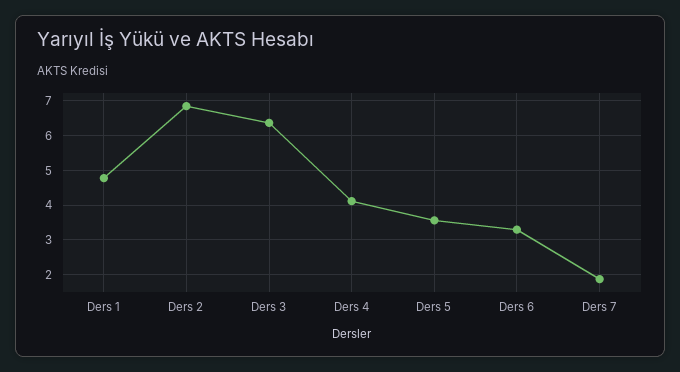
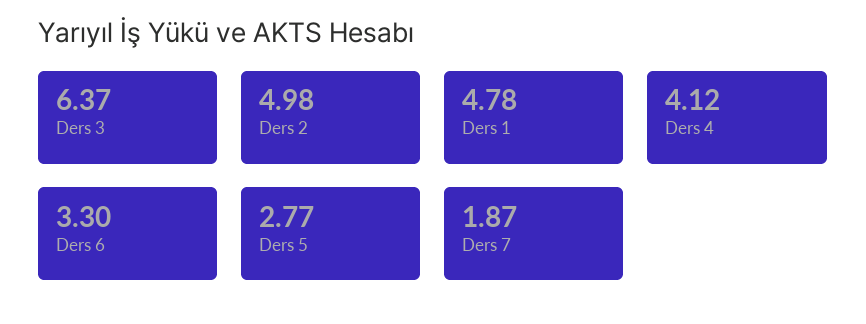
Ders 2: 6.8 -> 4.98
Ders 5: 3.6 -> 2.77

